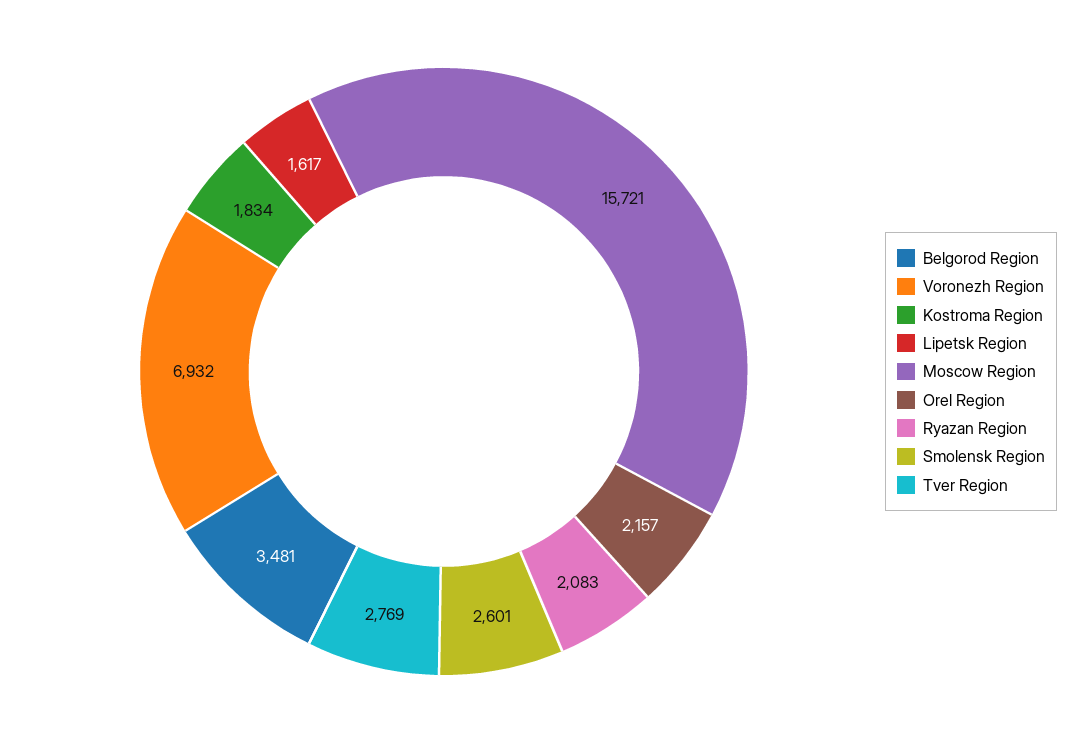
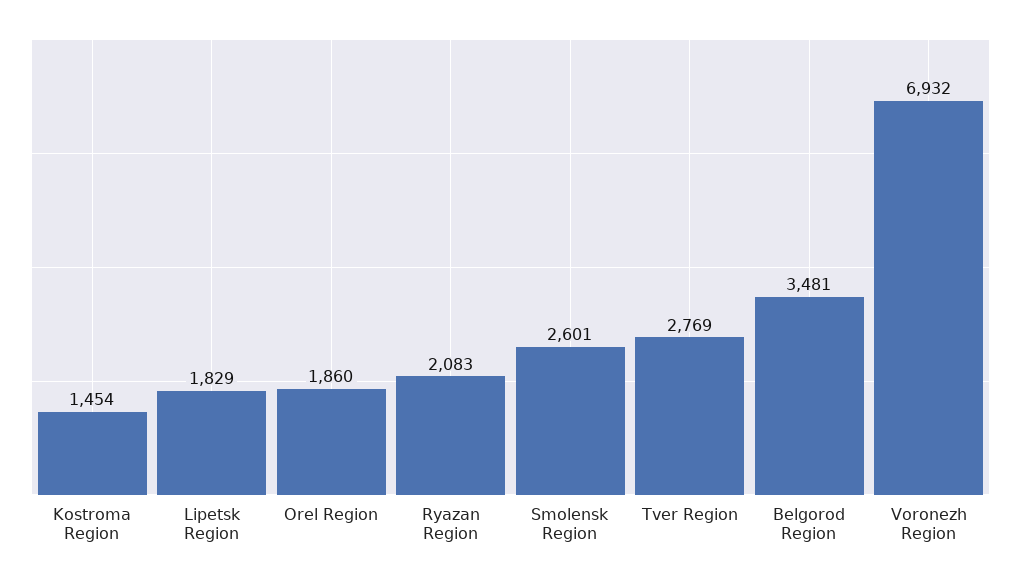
Kostroma Region: 1834 -> 1454
Lipetsk Region: 1617 -> 1829
Moscow Region: 15721 -> none
Orel Region: 2157 -> 1860

